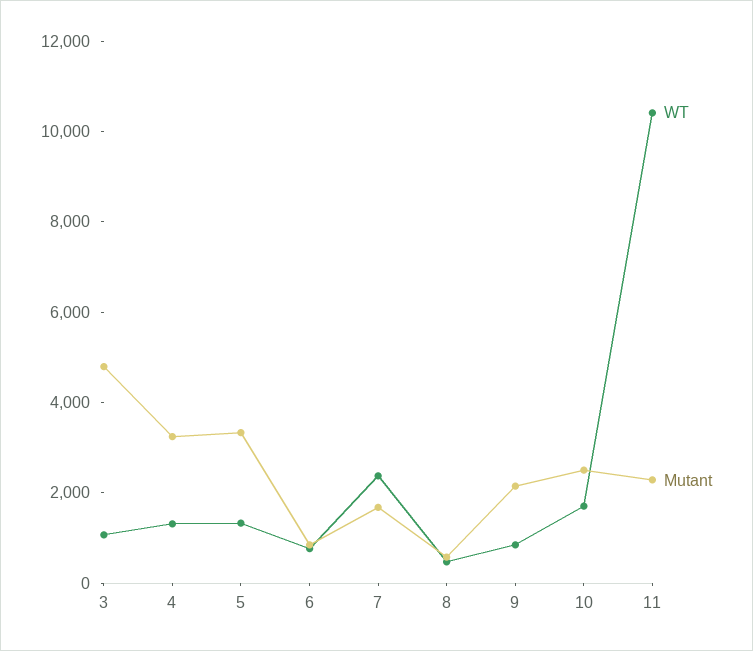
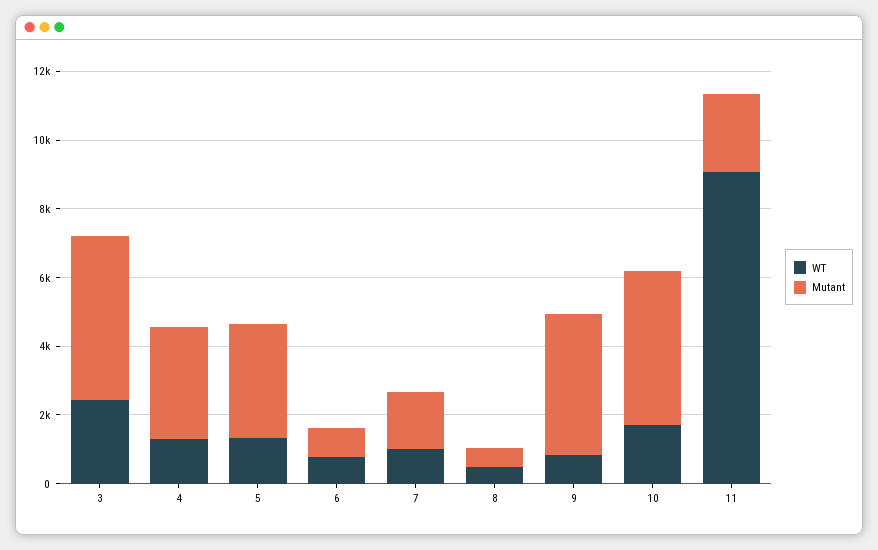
WT, 3: 1000 -> 2500
WT, 7: 2500 -> 1000
Mutant, 9: 2000 -> 4000
Mutant, 10: 2500 -> 4500
WT, 11: 10500 -> 9000

